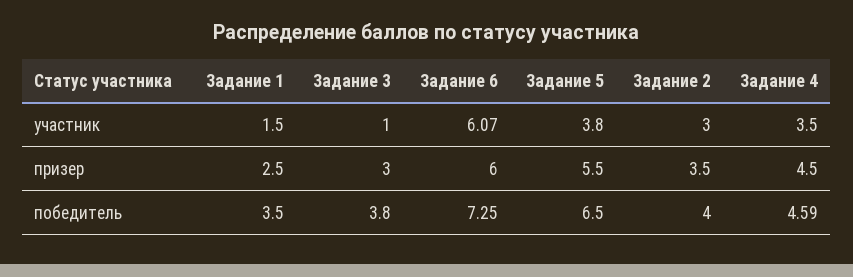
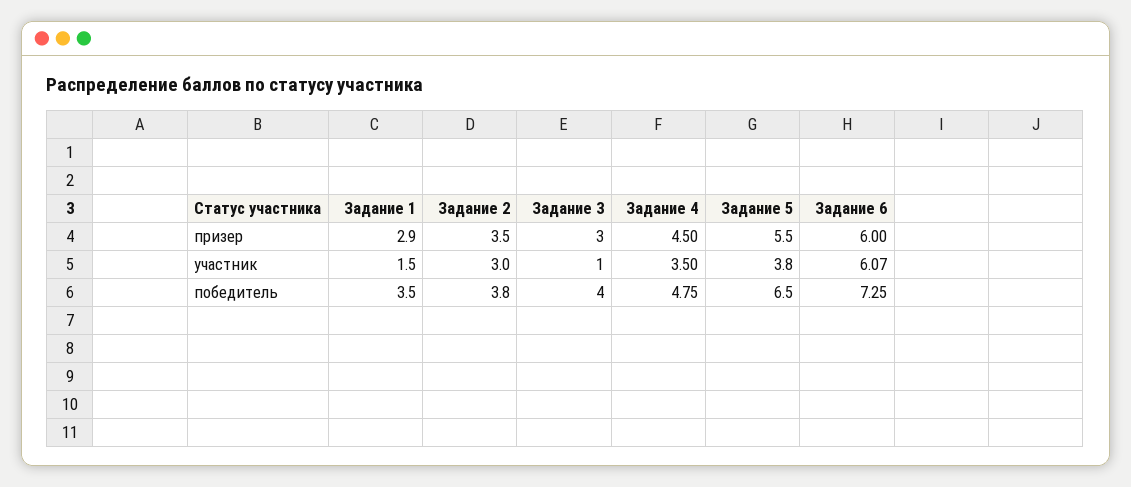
Задание 1, призер: 2.5 -> 2.9
Задание 3, победитель: 3.8 -> 4
Задание 2, победитель: 4 -> 3.8
Задание 4, победитель: 4.59 -> 4.75

